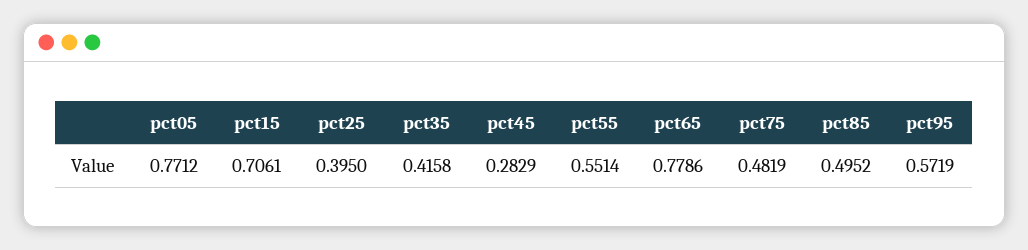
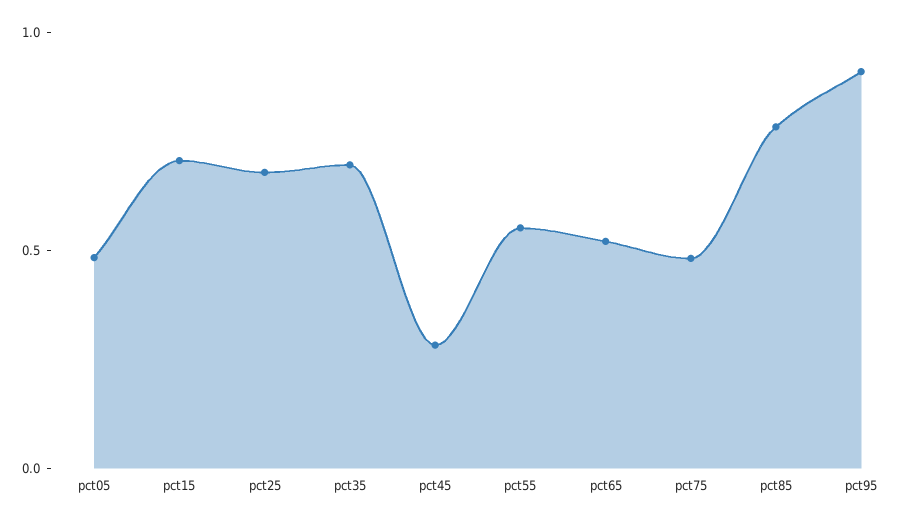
pct05: 0.7712 -> 0.5
pct25: 0.395 -> 0.7
pct35: 0.4158 -> 0.7
pct65: 0.7786 -> 0.5
pct85: 0.4952 -> 0.8
pct95: 0.5719 -> 0.9

